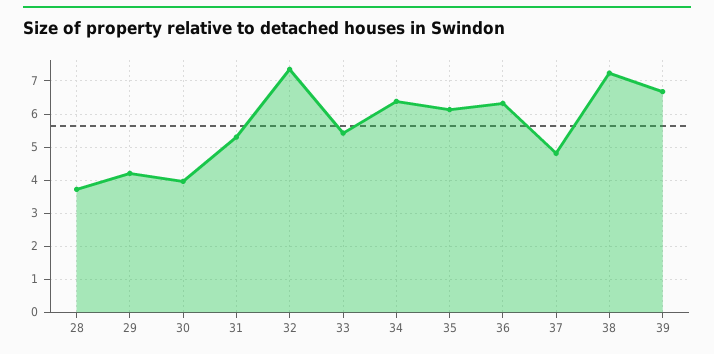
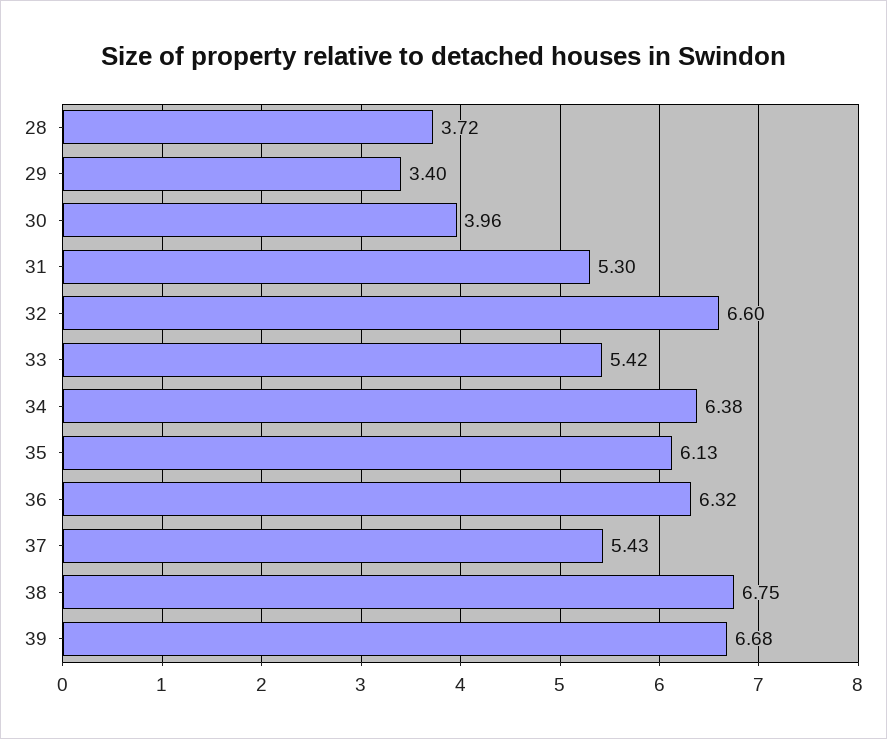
29: 4.2 -> 3.4
32: 7.4 -> 6.6
37: 4.8 -> 5.43
38: 7.2 -> 6.75

